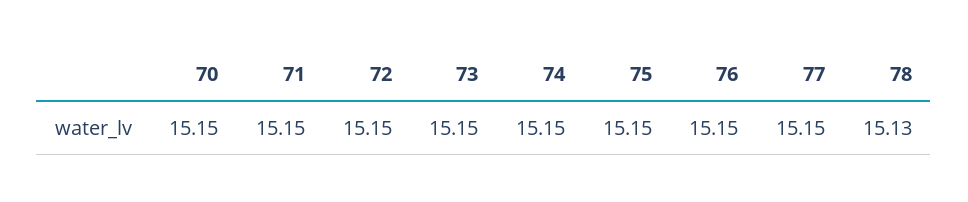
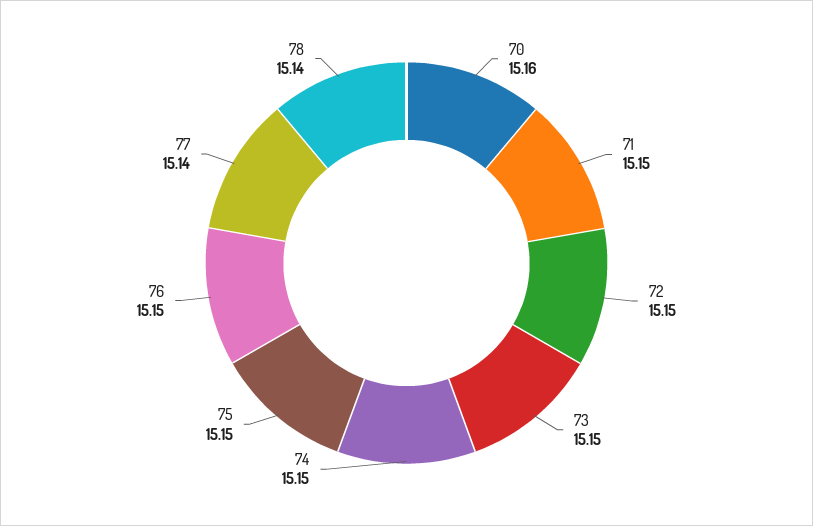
70: 15.15 -> 15.16
77: 15.15 -> 15.14
78: 15.13 -> 15.14

